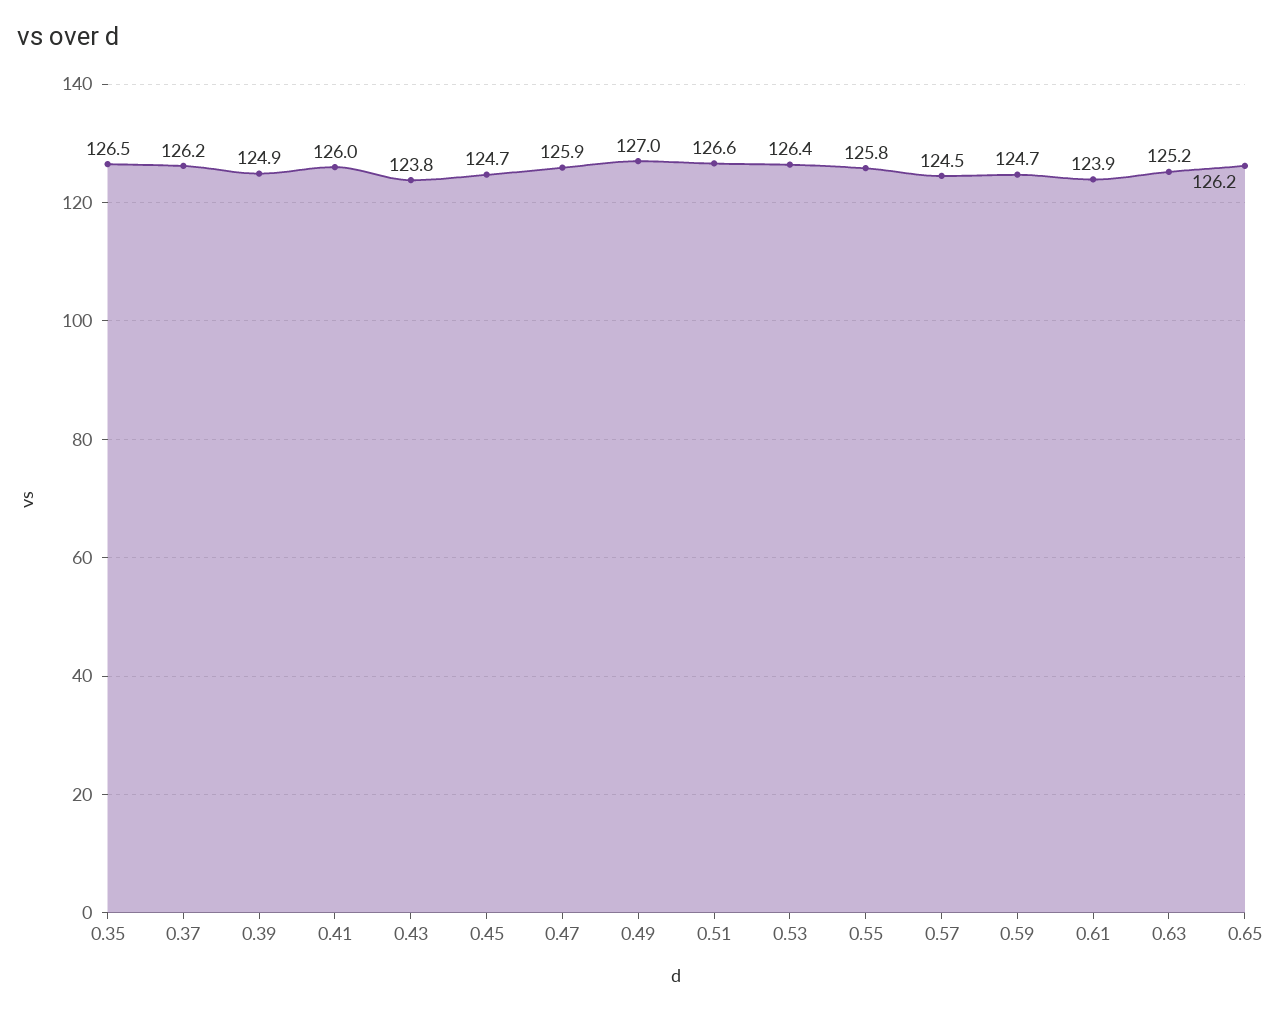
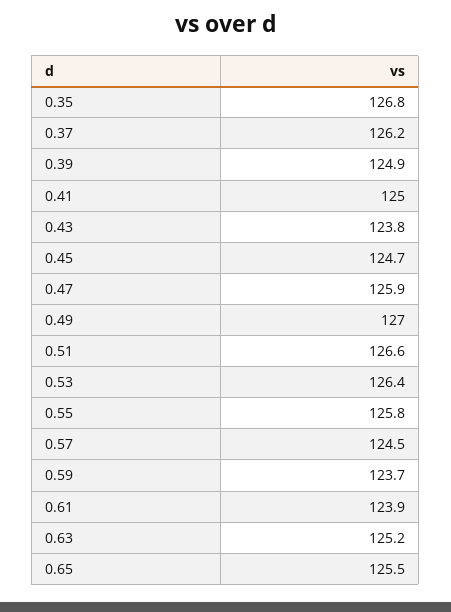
0.35: 126.5 -> 126.8
0.41: 126 -> 125
0.59: 124.7 -> 123.7
0.65: 126.2 -> 125.5

